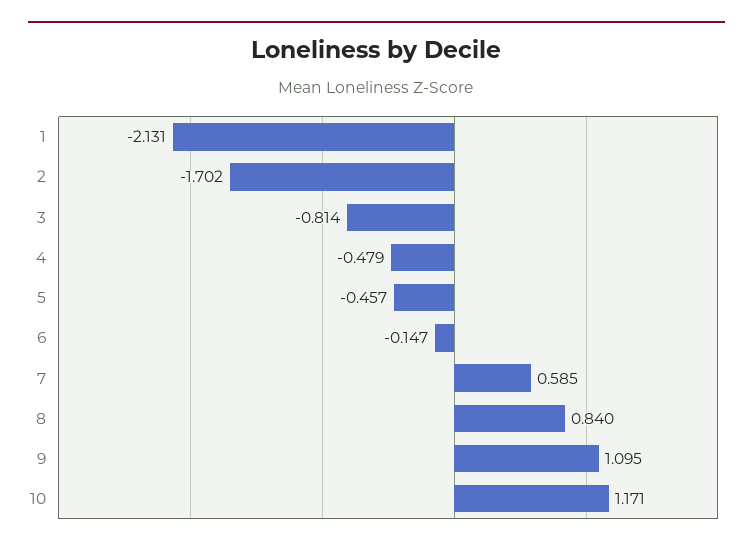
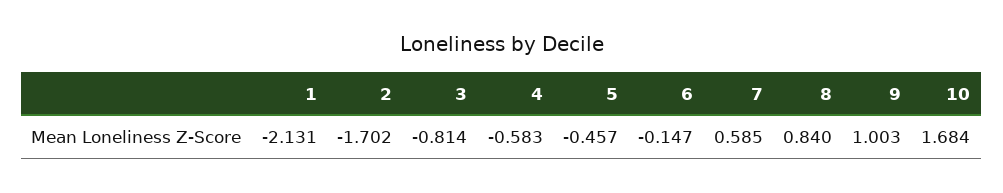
4: -0.479 -> -0.583
9: 1.095 -> 1.003
10: 1.171 -> 1.684

